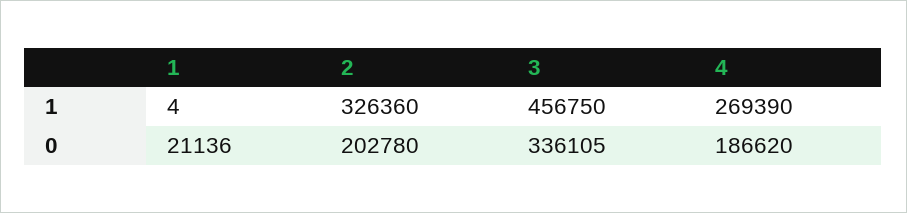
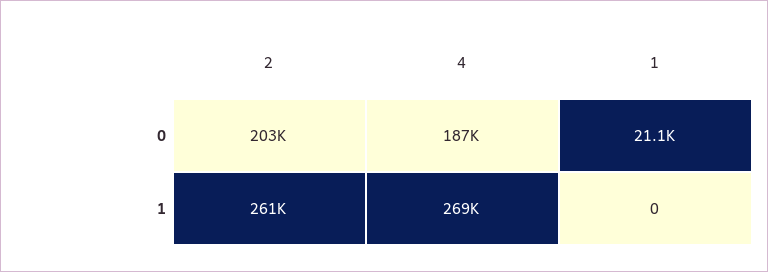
1, 1: 4 -> 0
2, 1: 326360 -> 261000
3, 1: 456750 -> none
3, 0: 336105 -> none

